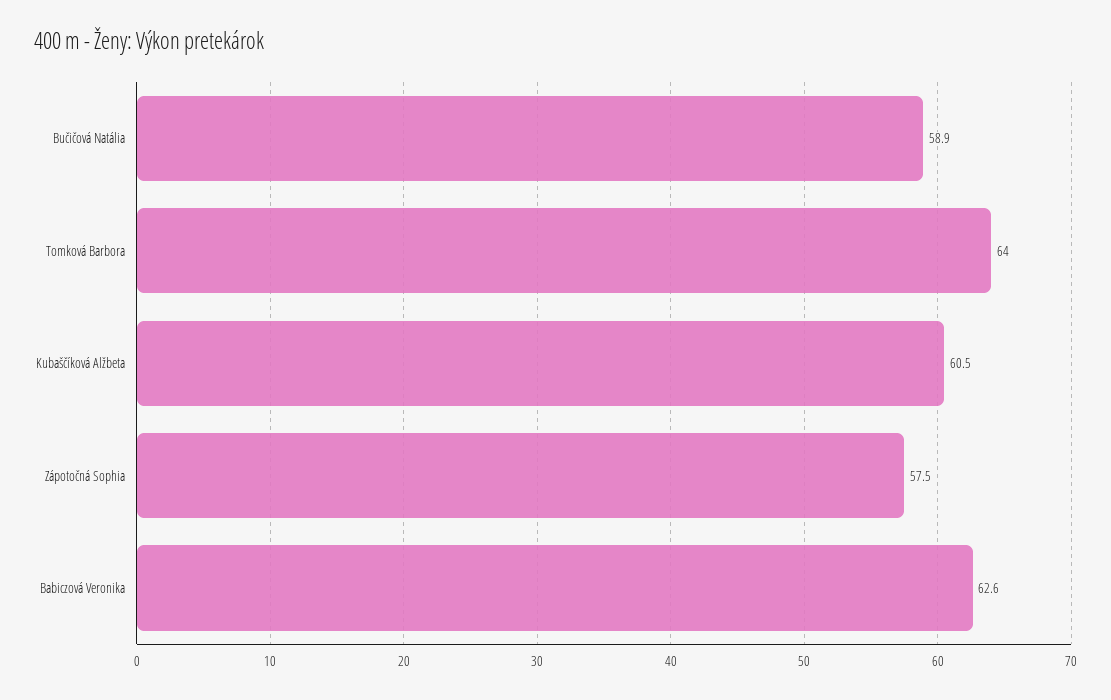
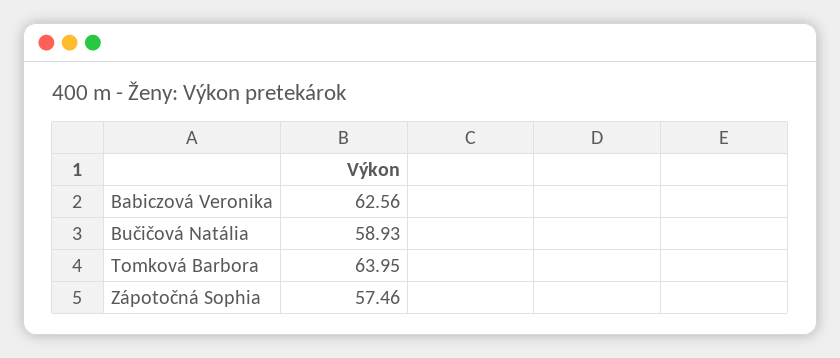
Kubaščíková Alžbeta: 60.5 -> none

